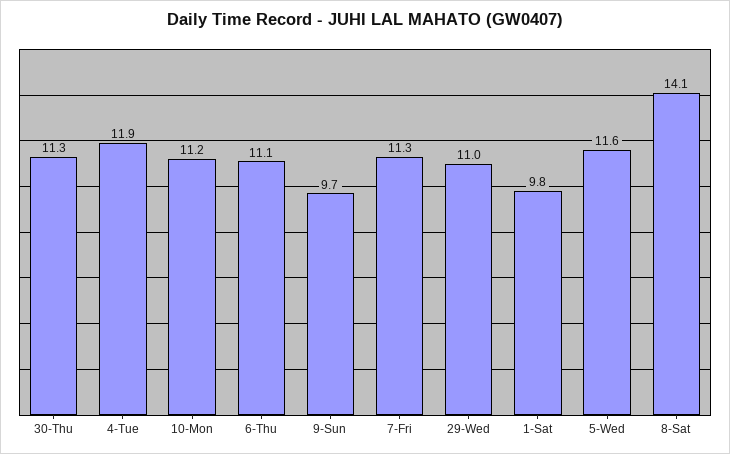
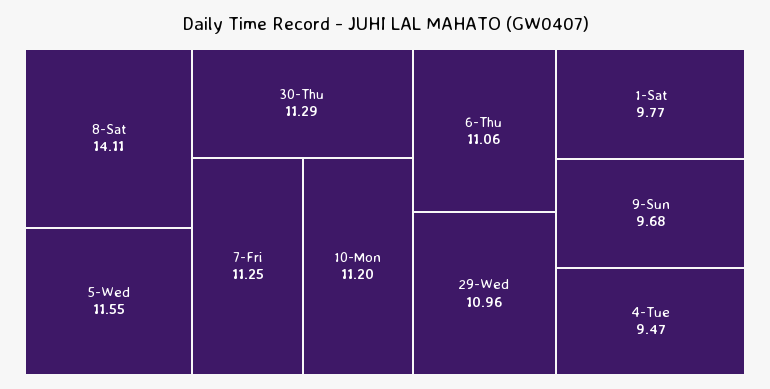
4-Tue: 11.9 -> 9.47

